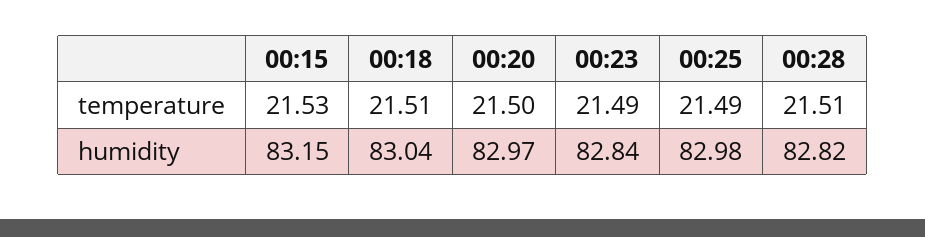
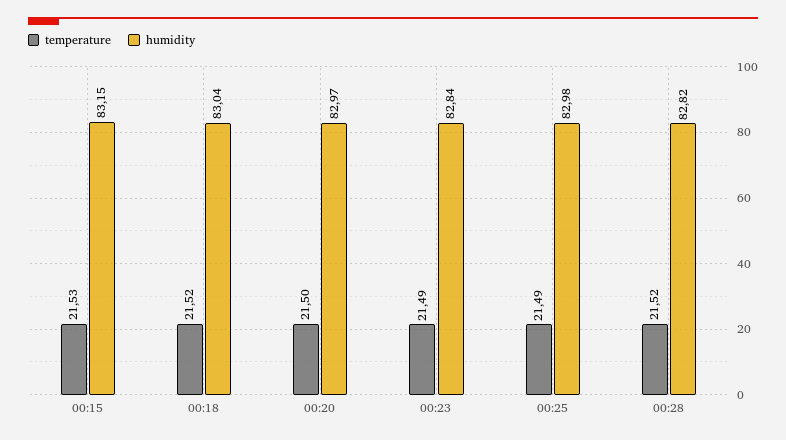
temperature, 00:18: 21.51 -> 21.52
temperature, 00:28: 21.51 -> 21.52

